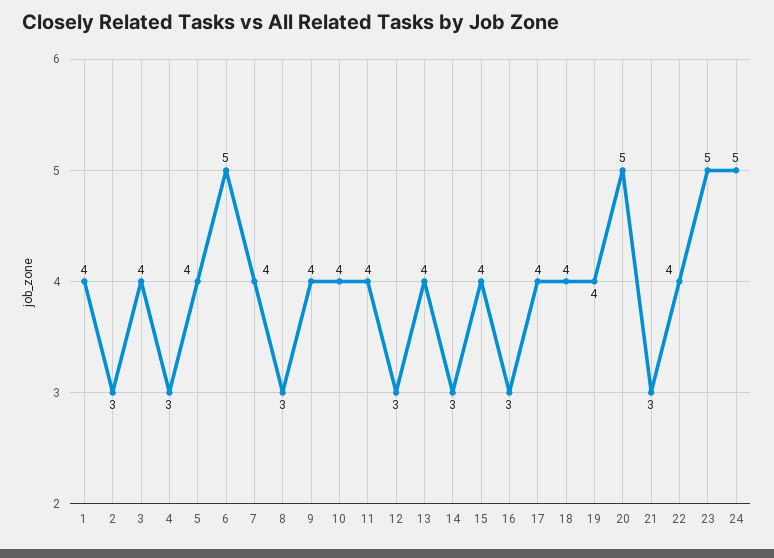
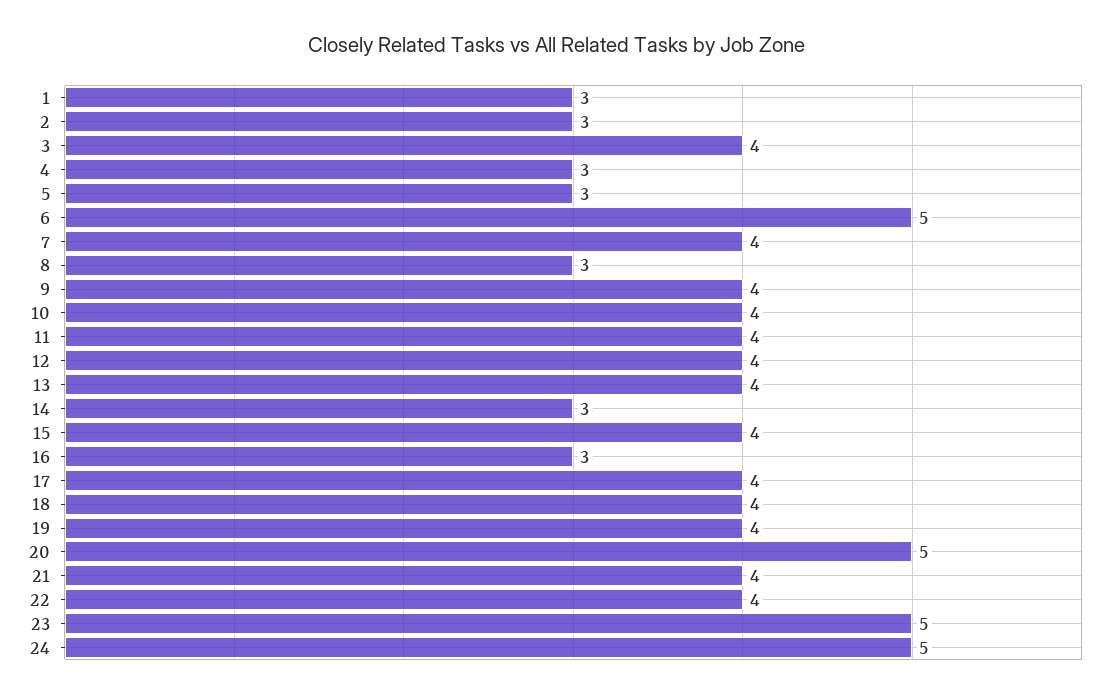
1: 4 -> 3
5: 4 -> 3
12: 3 -> 4
21: 3 -> 4

